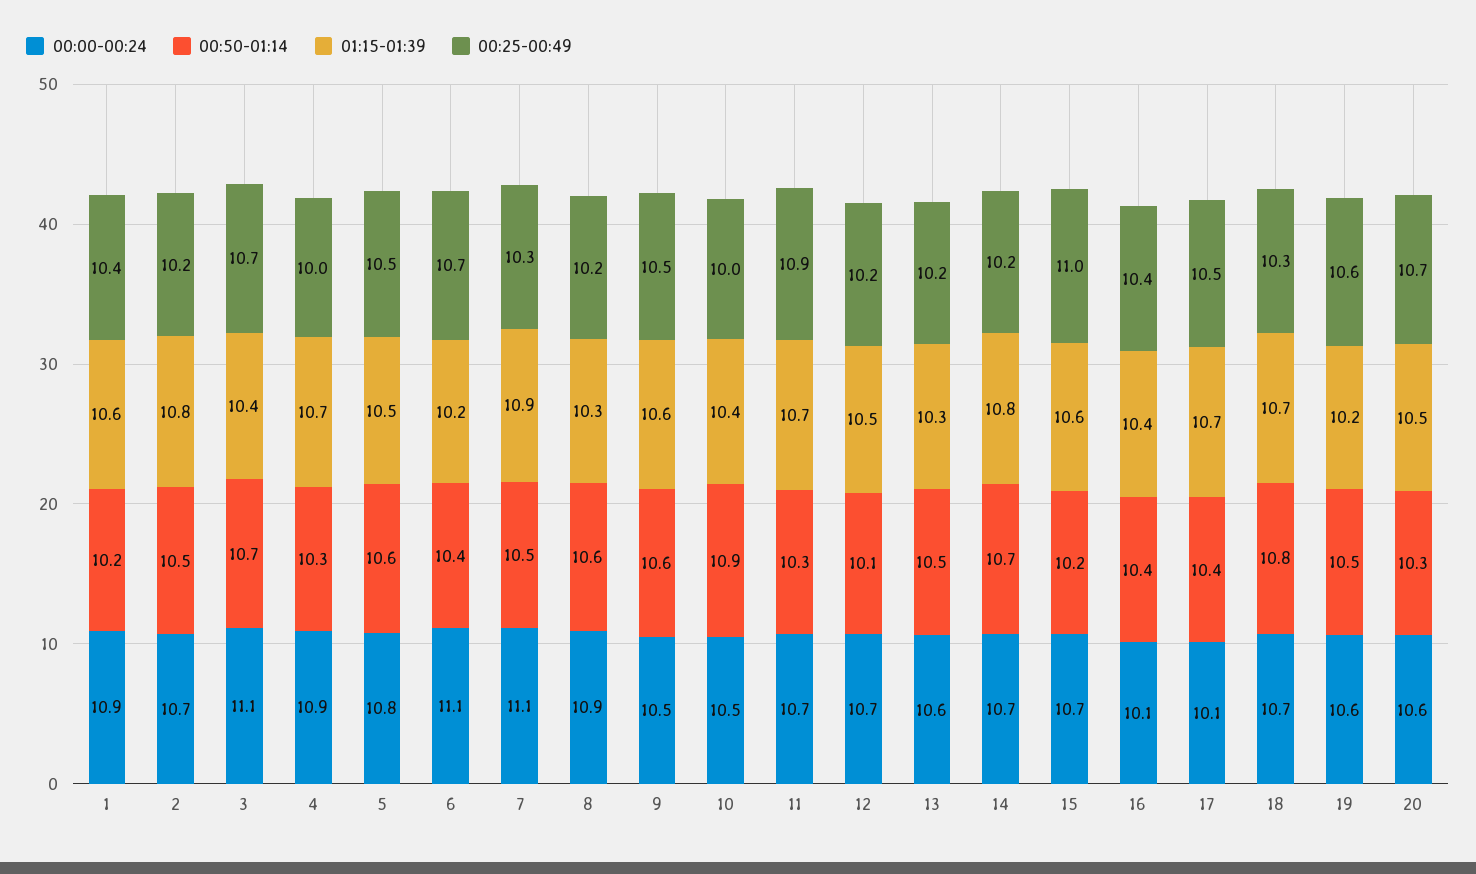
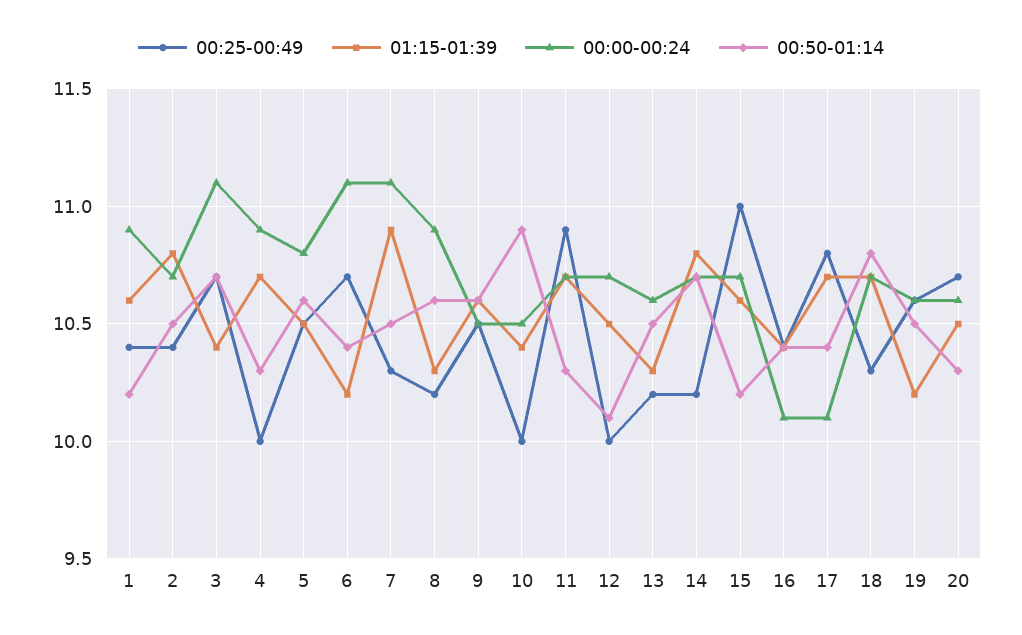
00:25-00:49, 2: 10.2 -> 10.4
00:25-00:49, 12: 10.2 -> 10
00:25-00:49, 17: 10.5 -> 10.8

